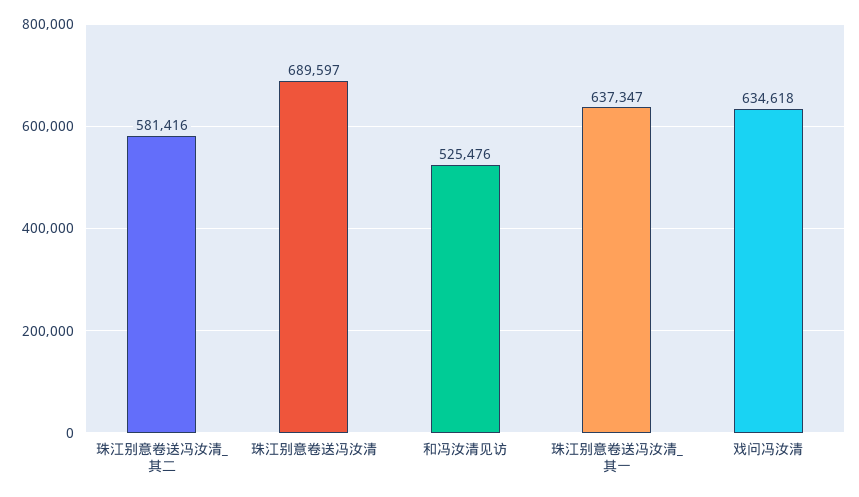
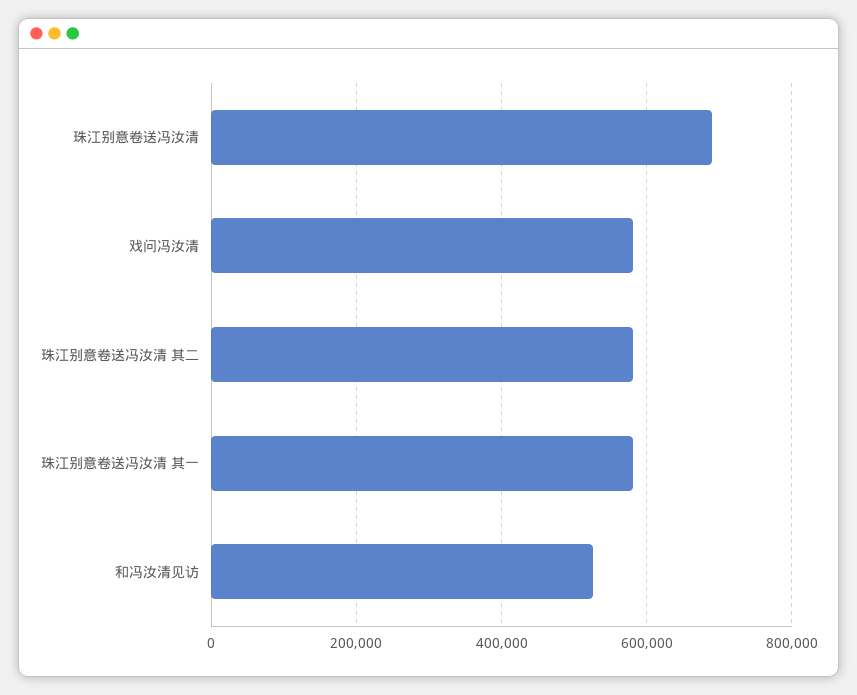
珠江别意卷送冯汝清_其一: 637347 -> 580000
戏问冯汝清: 634618 -> 580000

